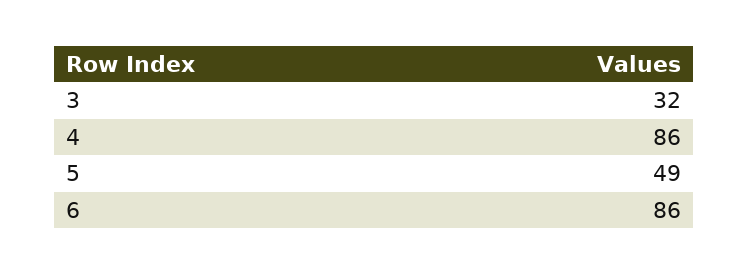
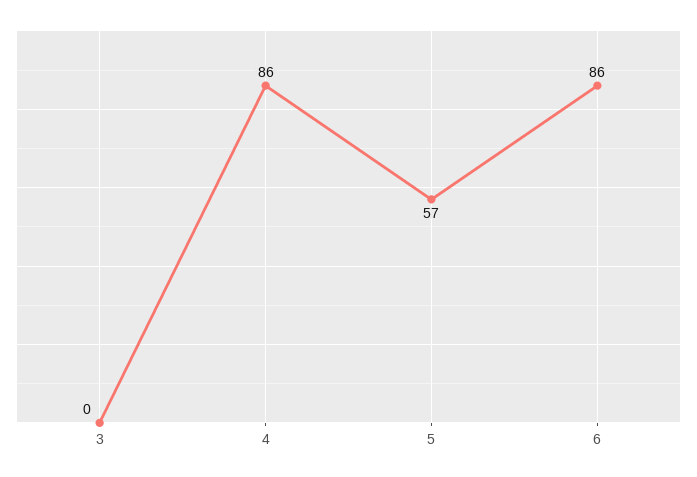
3: 32 -> 0
5: 49 -> 57

